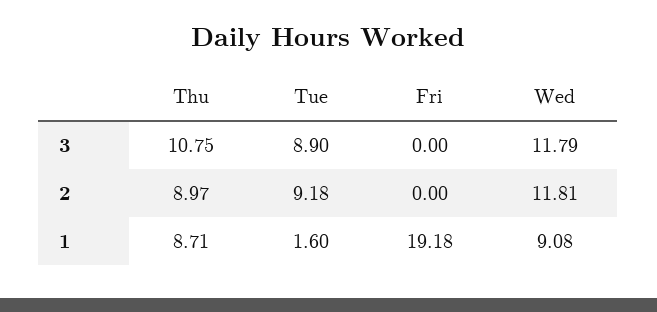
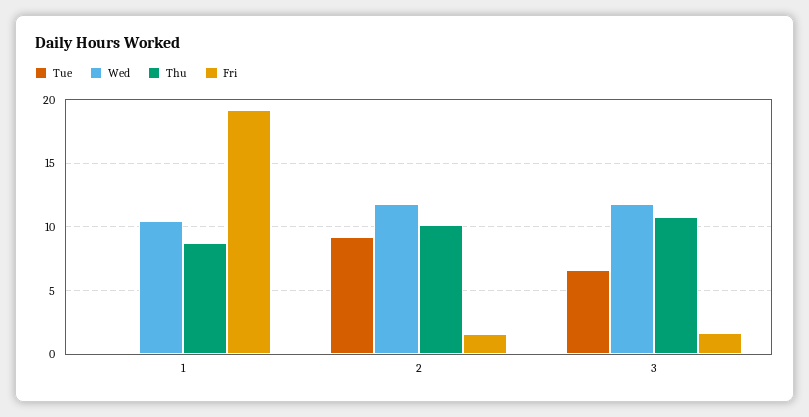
Tue, 3: 8.9 -> 6.5
Fri, 3: 0 -> 1.5
Thu, 2: 8.97 -> 10
Fri, 2: 0 -> 1.5
Tue, 1: 1.6 -> 0
Wed, 1: 9.08 -> 10.5

